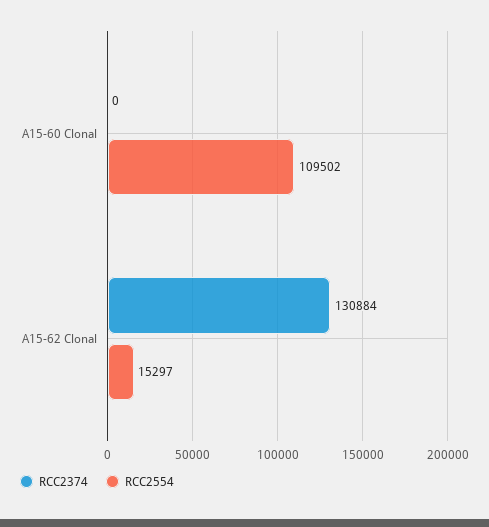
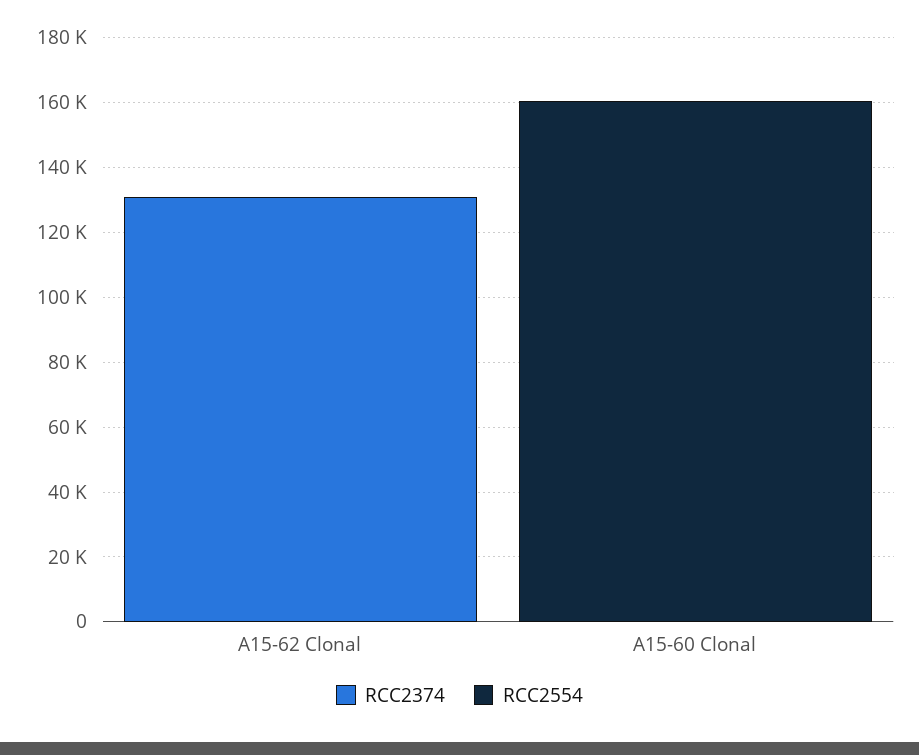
RCC2554, A15-60 Clonal: 109502 -> 160000
RCC2554, A15-62 Clonal: 15297 -> 0

